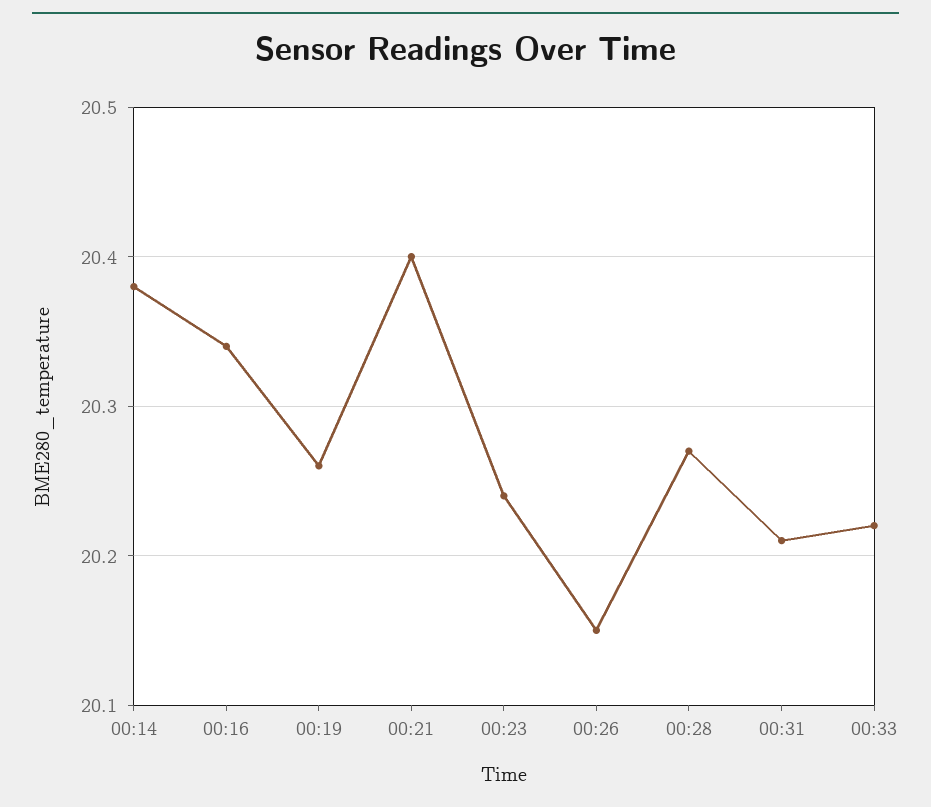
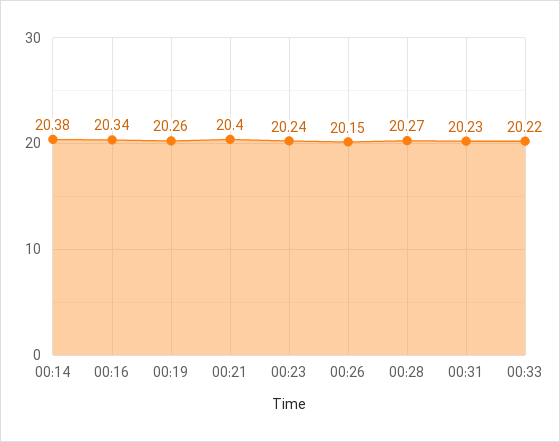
00:31: 20.21 -> 20.23

